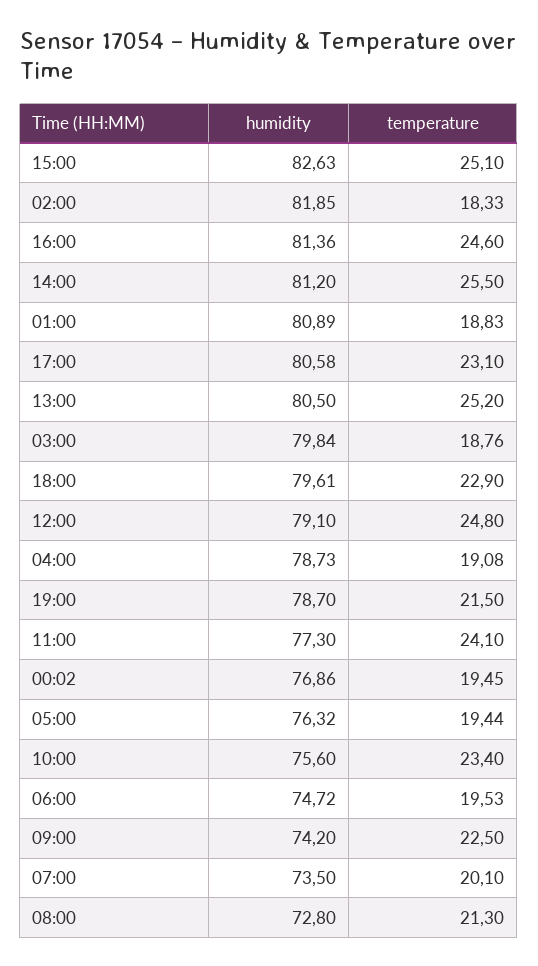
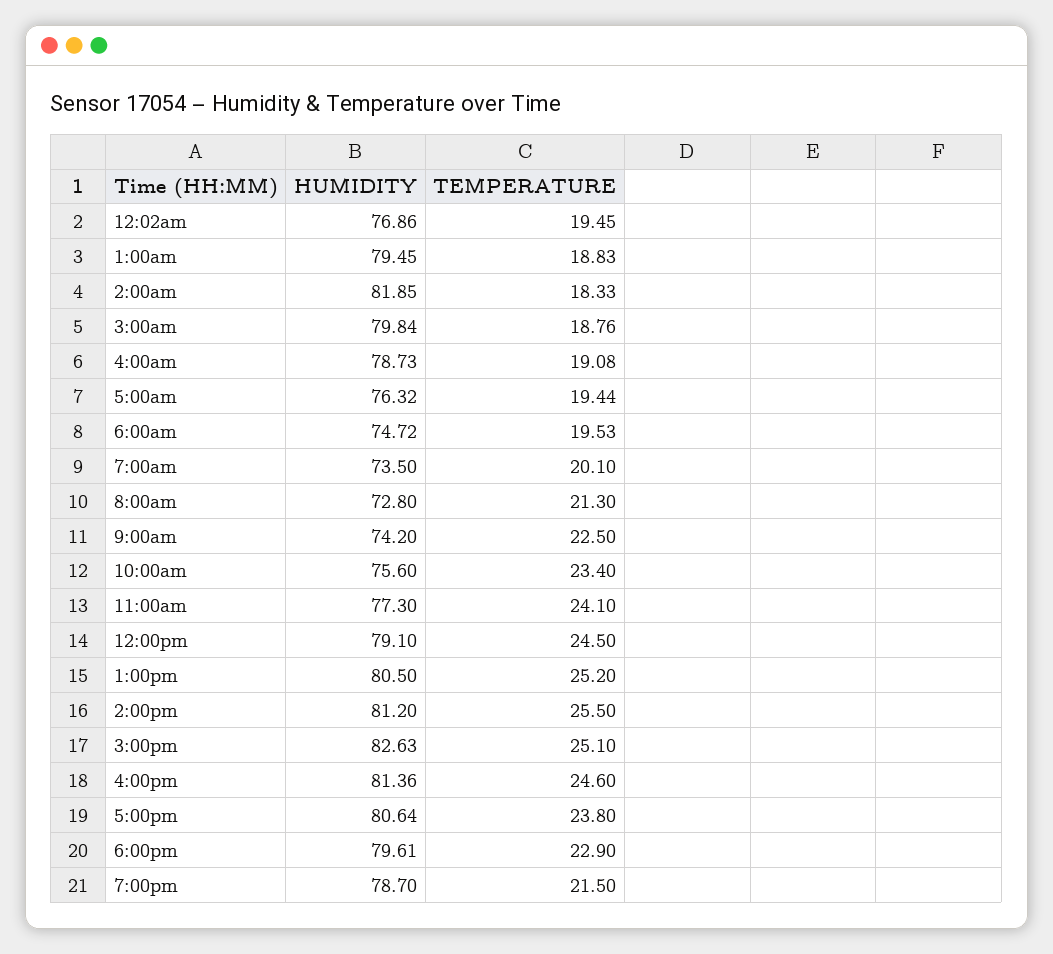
humidity, 01:00: 80.89 -> 79.45
humidity, 17:00: 80.58 -> 80.64
temperature, 17:00: 23.1 -> 23.8
temperature, 12:00: 24.8 -> 24.5

